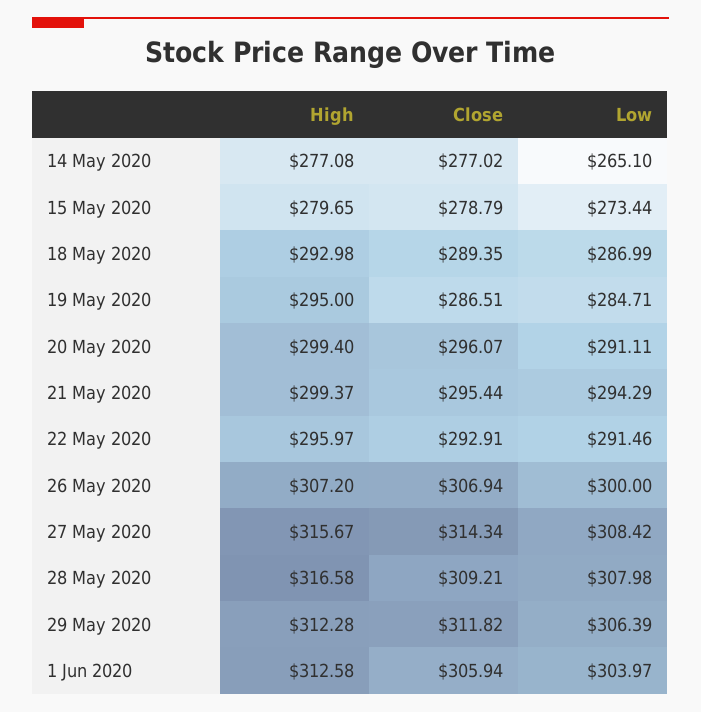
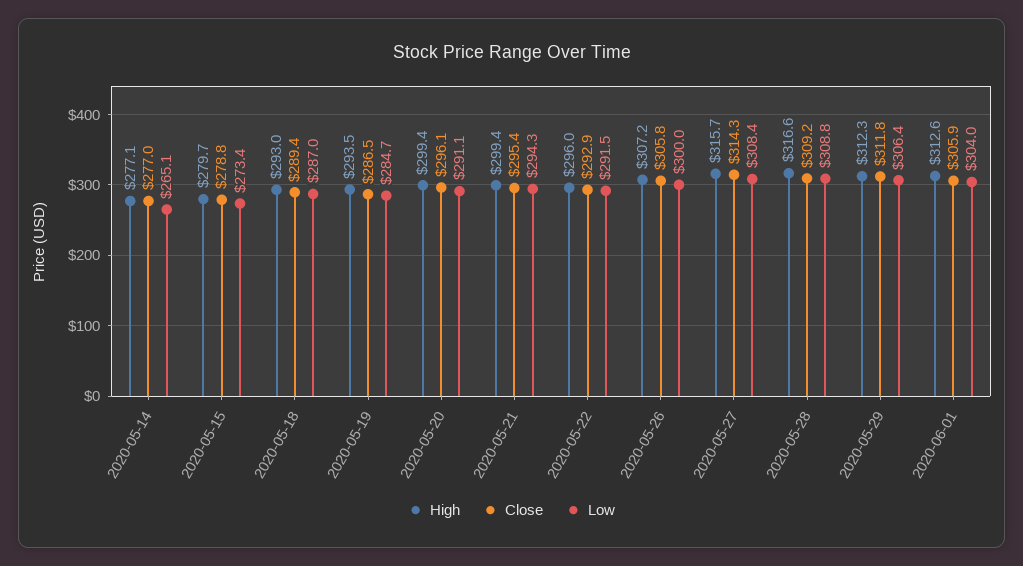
High, 19 May 2020: 295 -> 293.5
Close, 26 May 2020: 306.94 -> 305.8
Low, 28 May 2020: 307.98 -> 308.8

